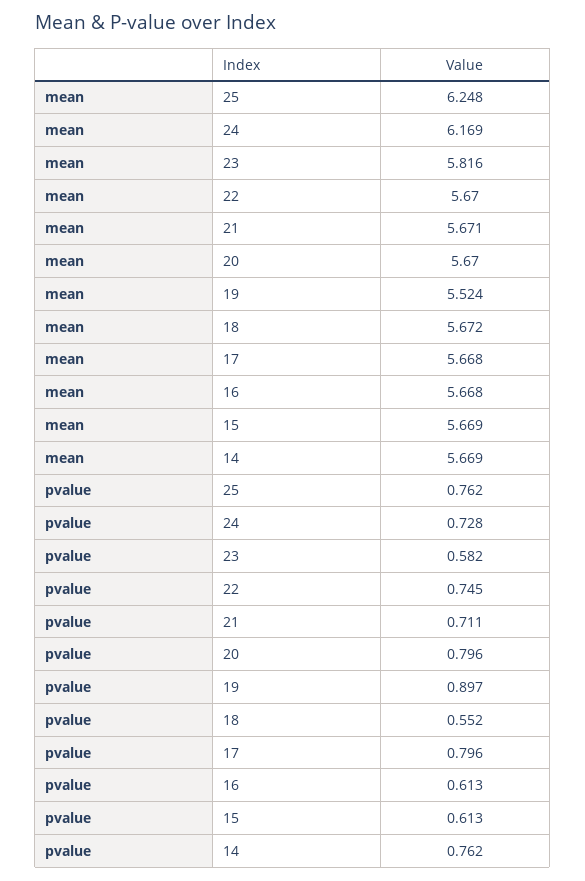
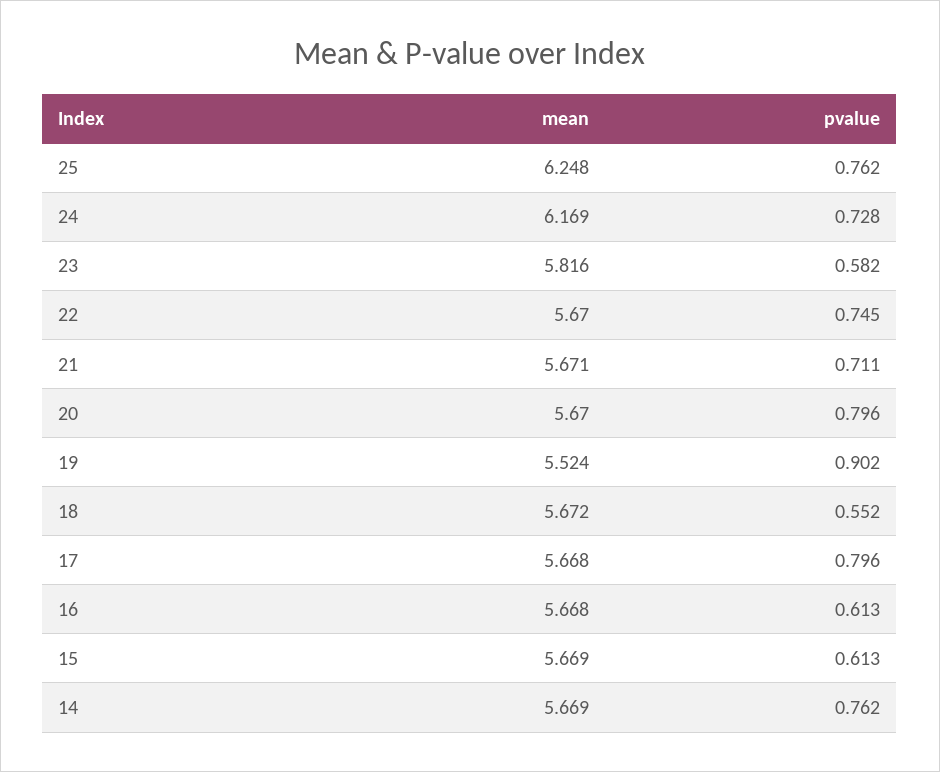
pvalue, 19: 0.897 -> 0.902

